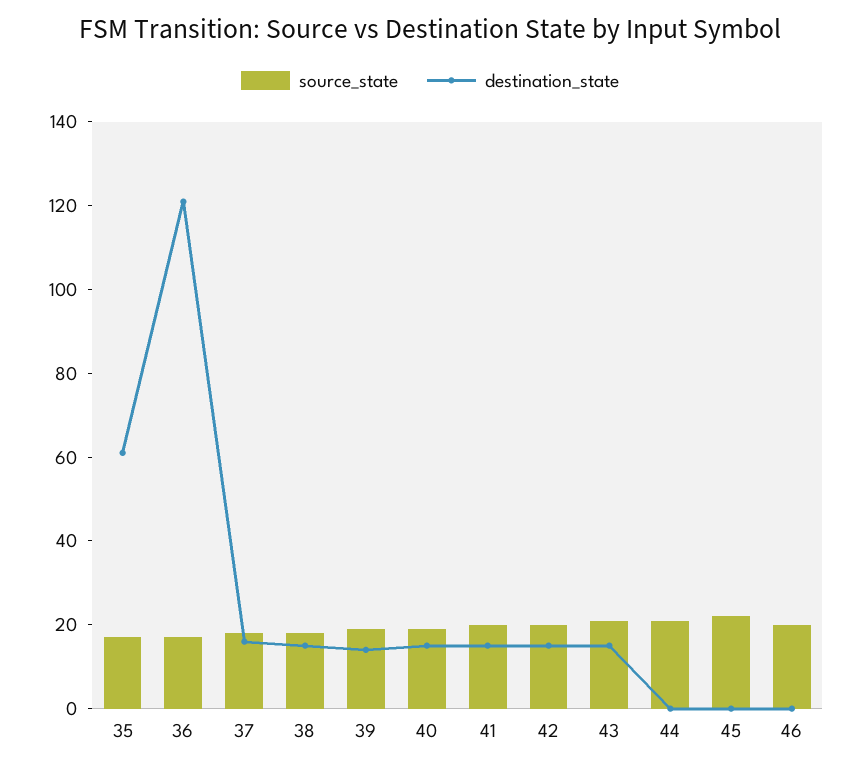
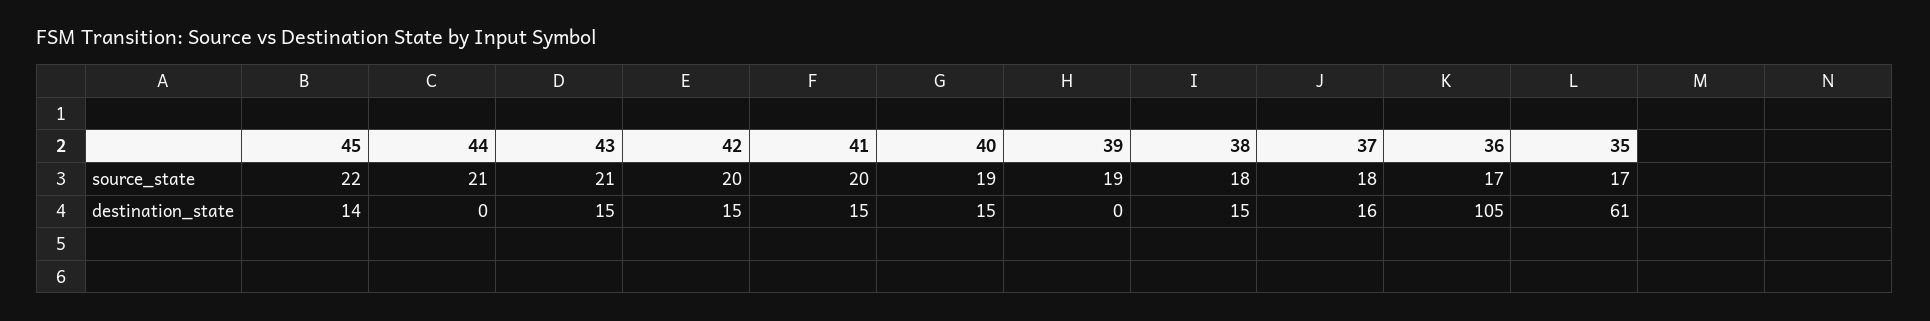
destination_state, 36: 120 -> 105
destination_state, 39: 15 -> 0
destination_state, 45: 0 -> 14
source_state, 46: 20 -> none
destination_state, 46: 0 -> none

